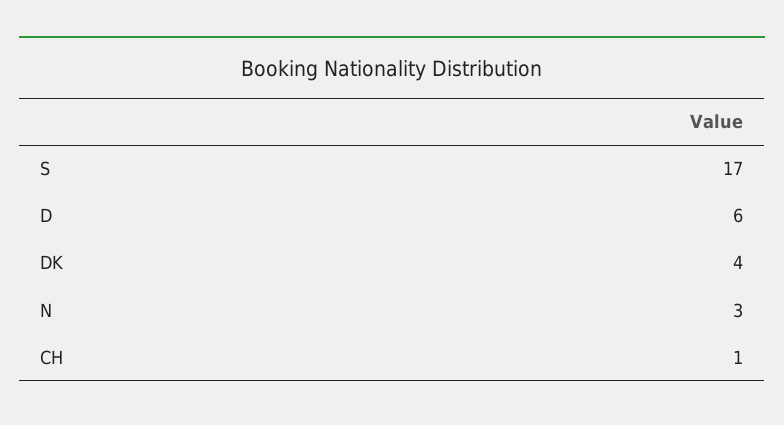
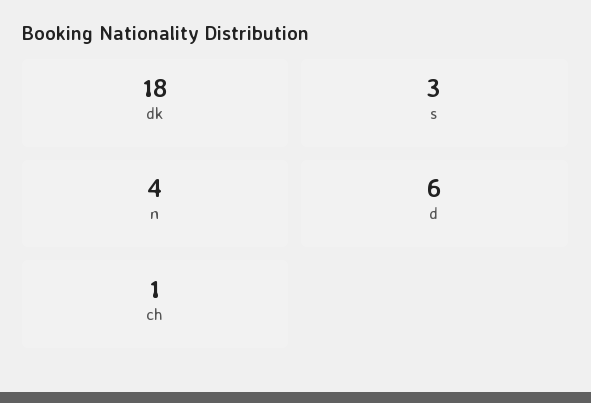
S: 17 -> 3
DK: 4 -> 18
N: 3 -> 4

